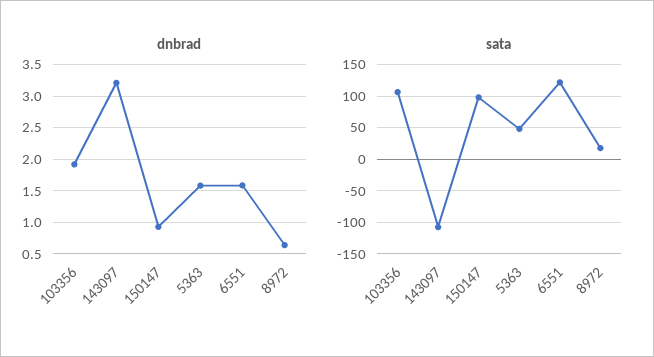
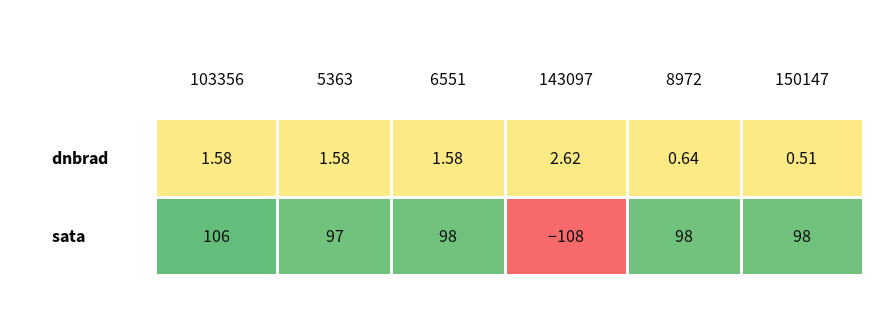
dnbrad, 103356: 1.9 -> 1.58
dnbrad, 143097: 3.2 -> 2.62
dnbrad, 150147: 0.9 -> 0.51
sata, 5363: 50 -> 97
sata, 6551: 120 -> 98
sata, 8972: 20 -> 98

